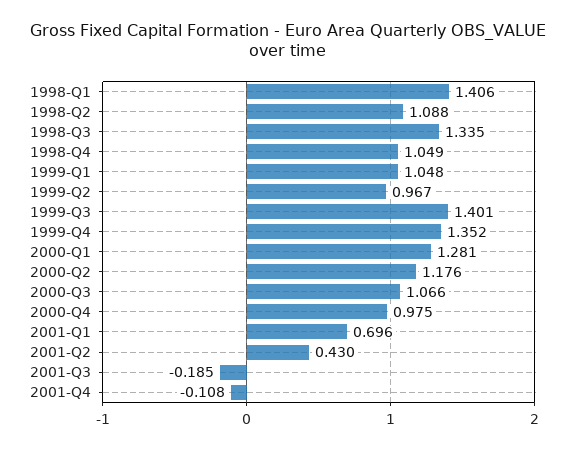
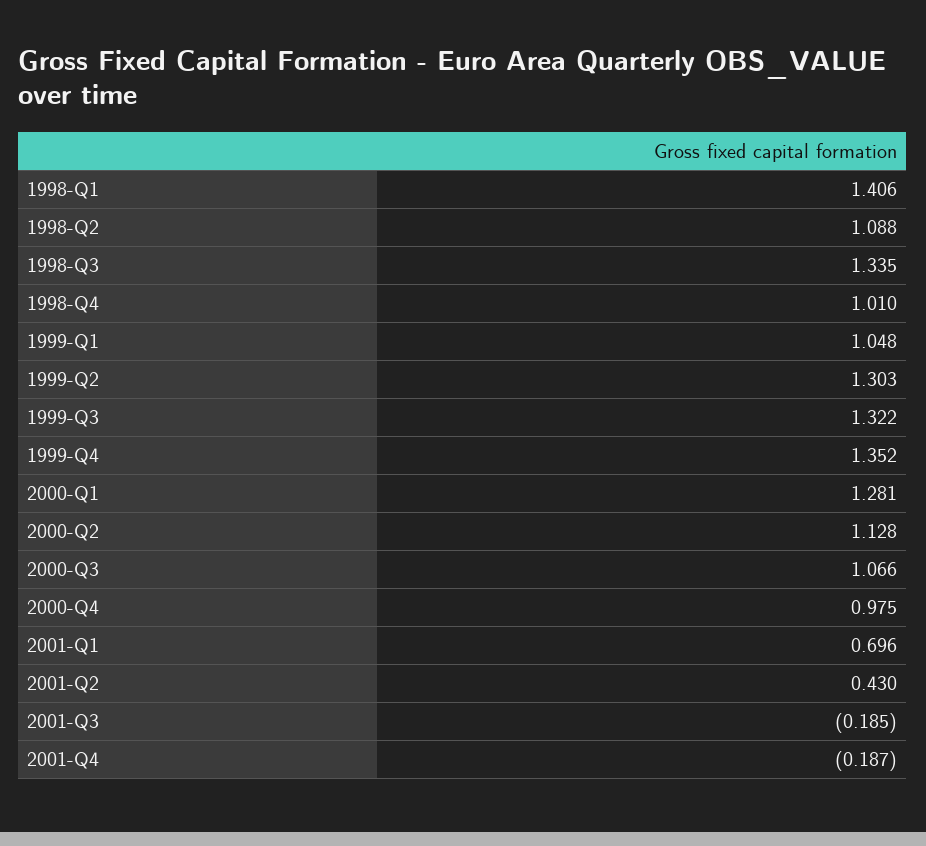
1998-Q4: 1.049 -> 1.01
1999-Q2: 0.967 -> 1.303
1999-Q3: 1.401 -> 1.322
2000-Q2: 1.176 -> 1.128
2001-Q4: -0.108 -> -0.187

